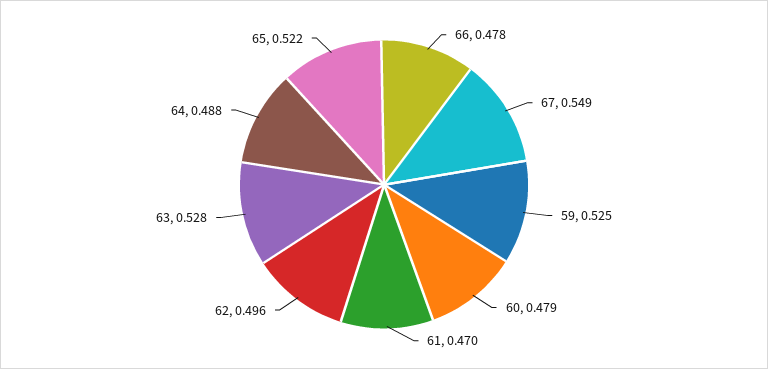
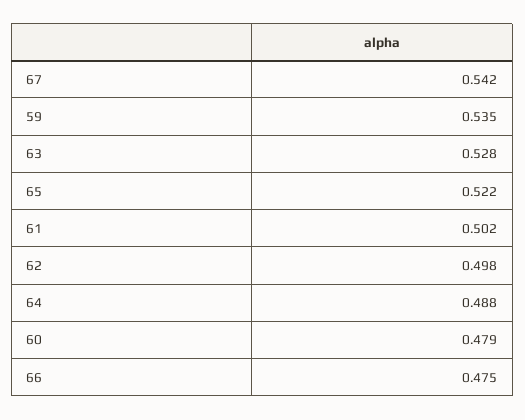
66: 0.478 -> 0.475
67: 0.549 -> 0.542
59: 0.525 -> 0.535
61: 0.47 -> 0.502
62: 0.496 -> 0.498

